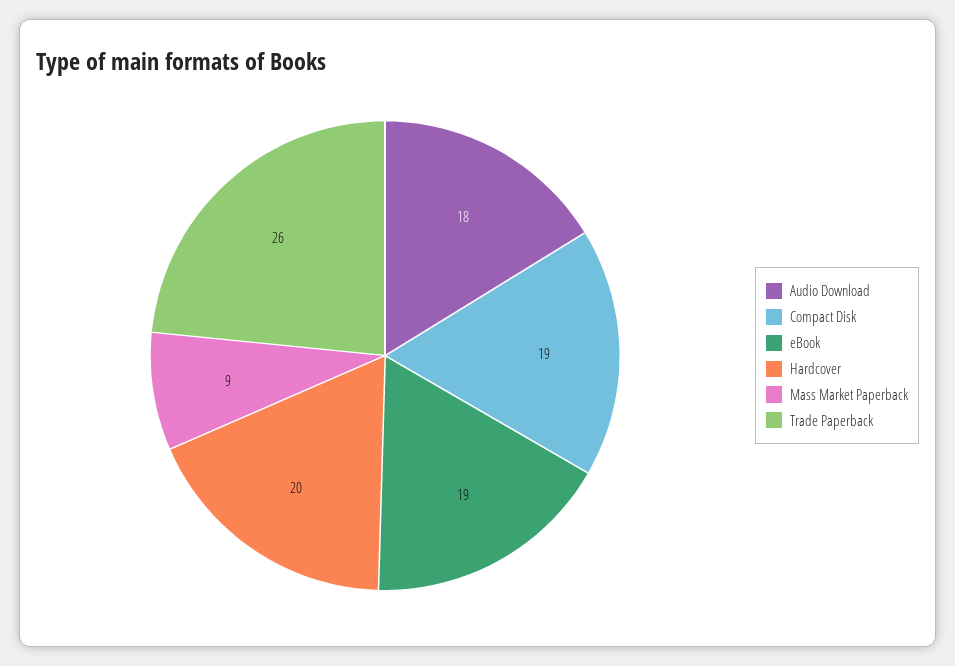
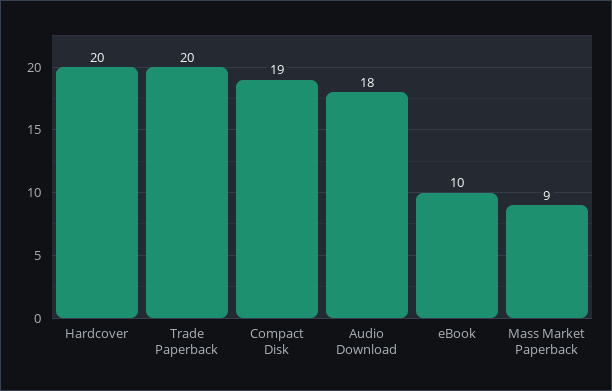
eBook: 19 -> 10
Trade Paperback: 26 -> 20

